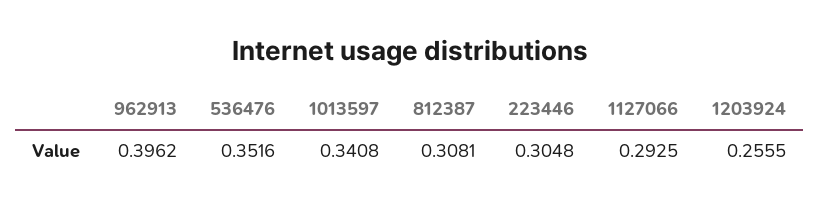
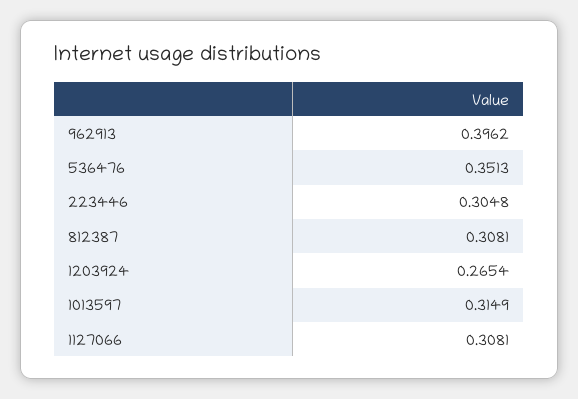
536476: 0.3516 -> 0.3513
1013597: 0.3408 -> 0.3149
1127066: 0.2925 -> 0.3081
1203924: 0.2555 -> 0.2654

